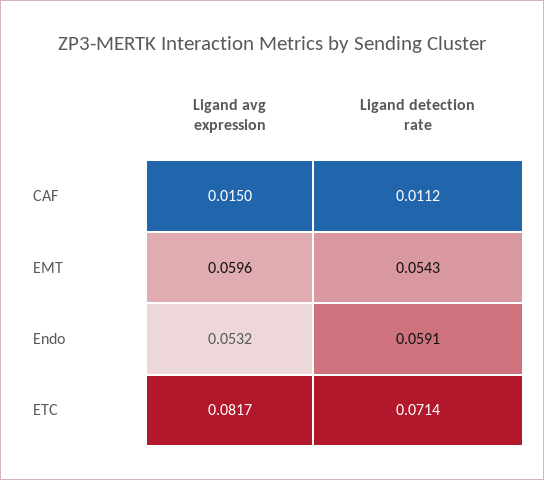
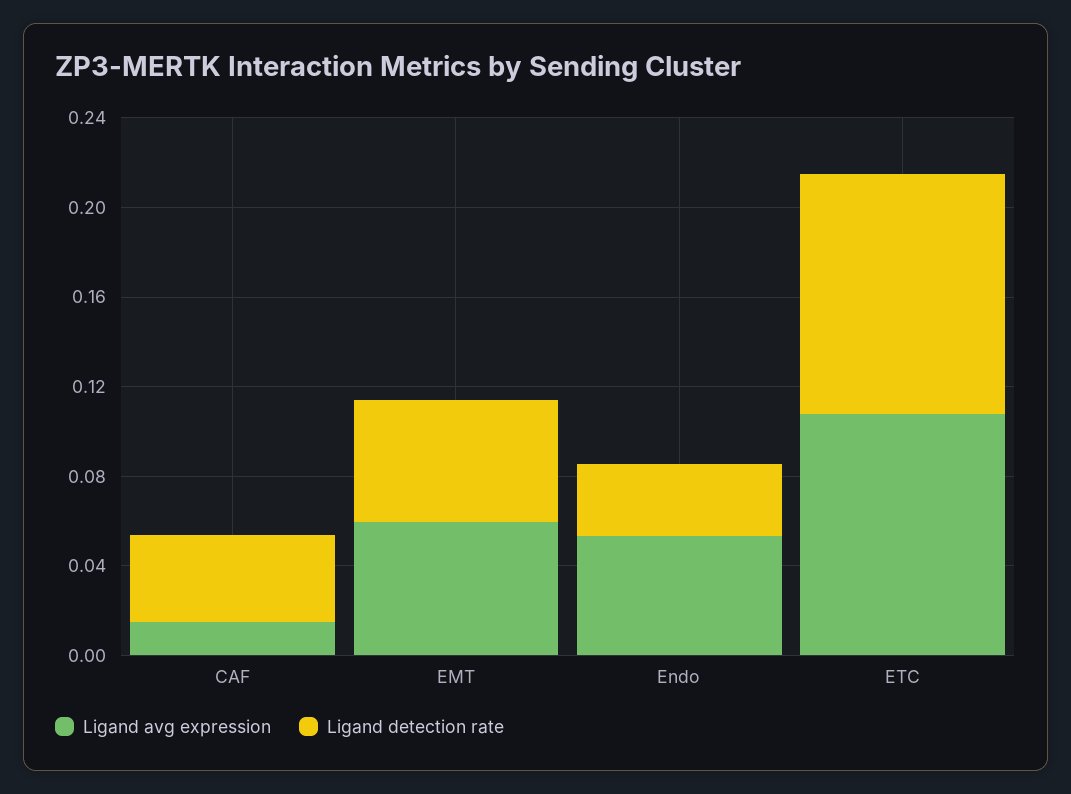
Ligand detection rate, CAF: 0.0112 -> 0.04
Ligand detection rate, Endo: 0.0591 -> 0.03
Ligand avg expression, ETC: 0.0817 -> 0.11
Ligand detection rate, ETC: 0.0714 -> 0.11

